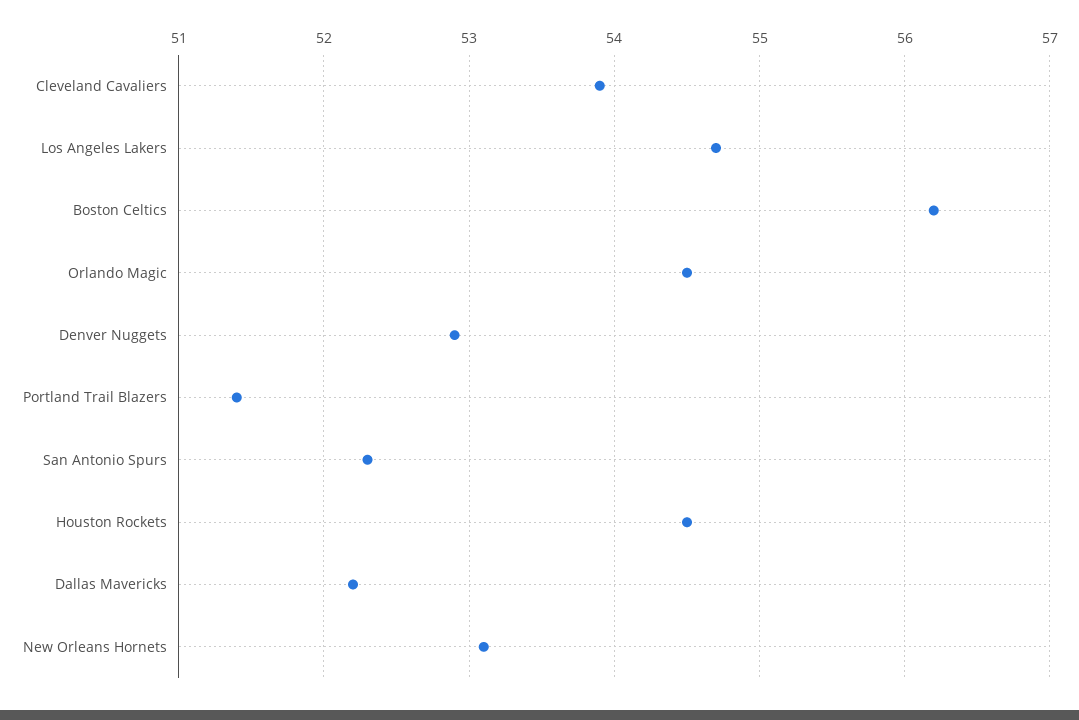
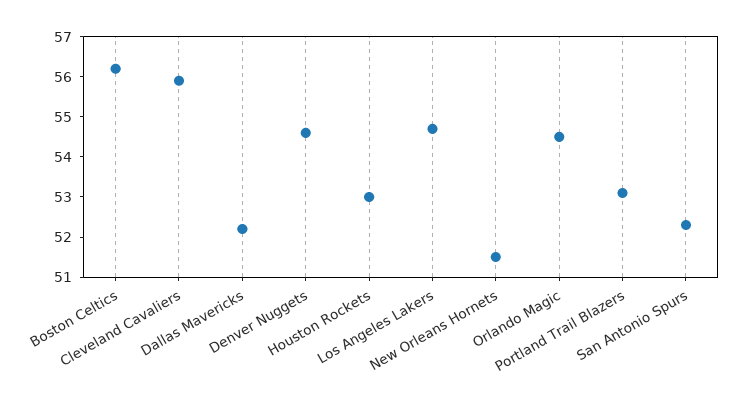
Cleveland Cavaliers: 53.9 -> 56
Denver Nuggets: 52.9 -> 54.5
Portland Trail Blazers: 51.4 -> 53
Houston Rockets: 54.5 -> 53
New Orleans Hornets: 53.1 -> 51.5

